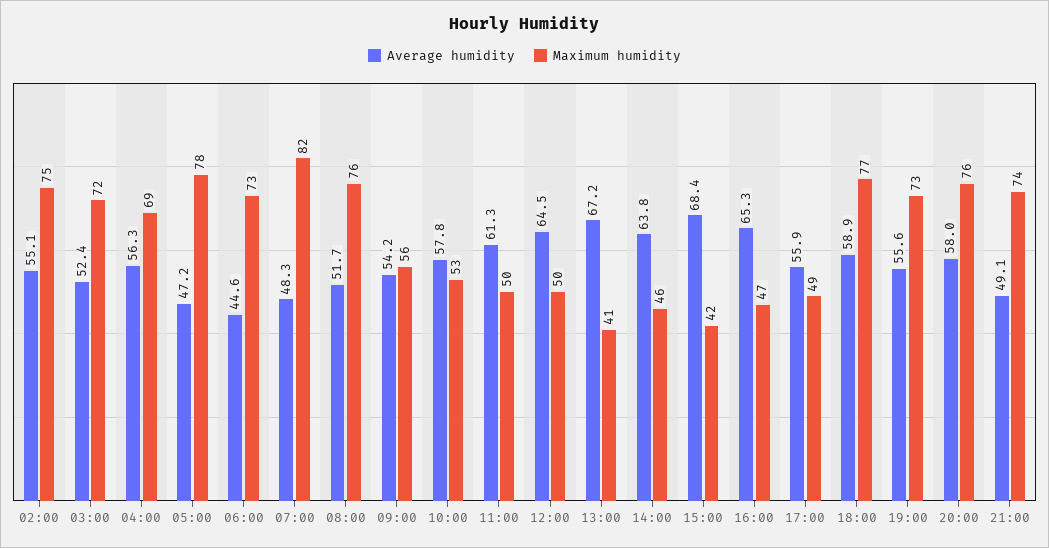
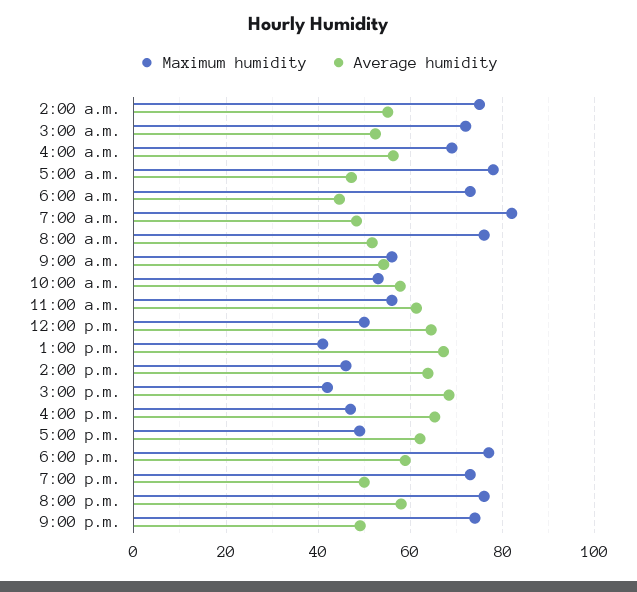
Maximum humidity, 11:00: 50 -> 56
Average humidity, 17:00: 55.9 -> 62
Average humidity, 19:00: 55.6 -> 50

